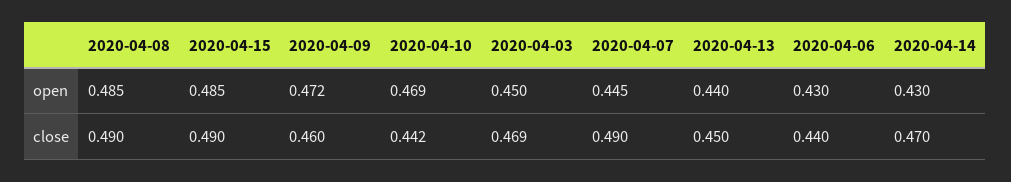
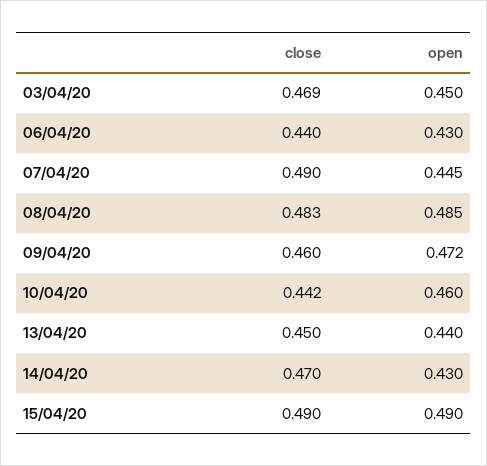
2020-04-15, open: 0.485 -> 0.49
2020-04-10, open: 0.469 -> 0.46
2020-04-08, close: 0.49 -> 0.483

